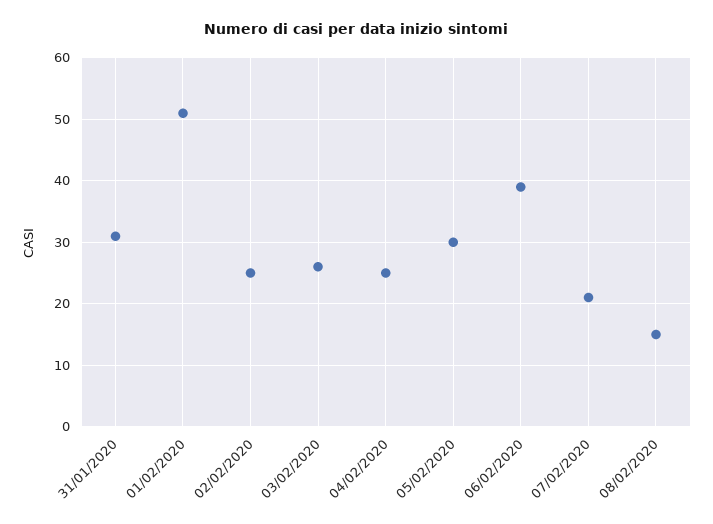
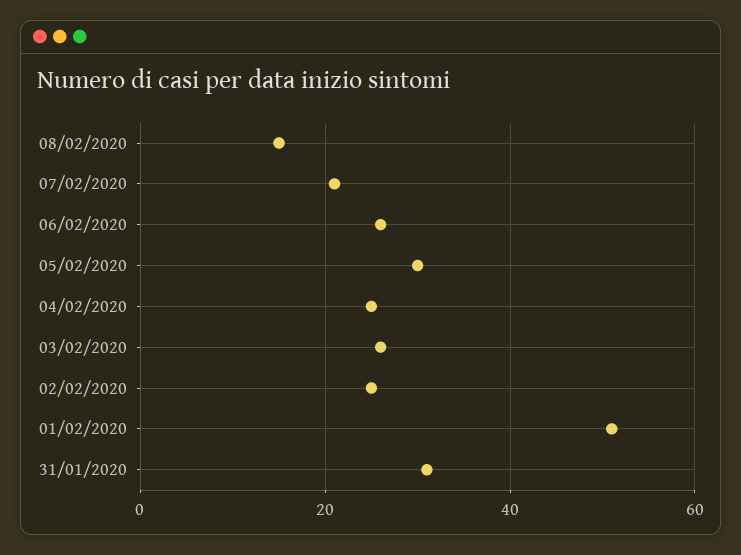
06/02/2020: 39 -> 25

